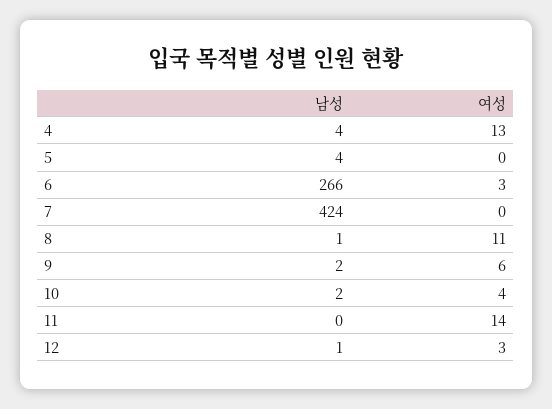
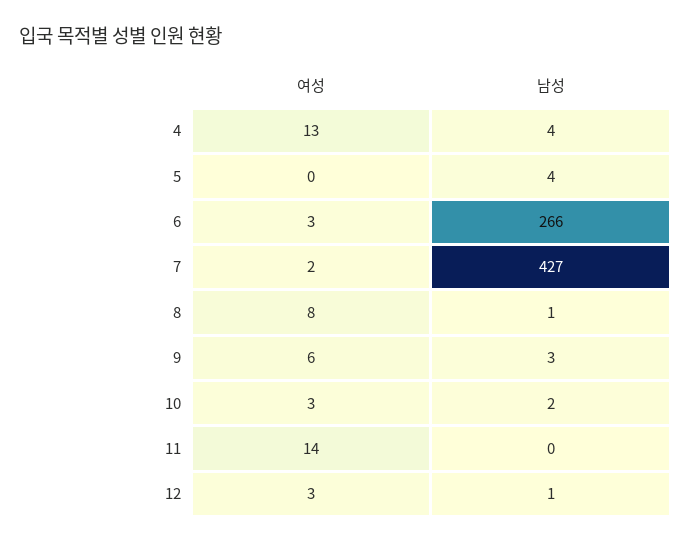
남성, 7: 424 -> 427
여성, 7: 0 -> 2
여성, 8: 11 -> 8
남성, 9: 2 -> 3
여성, 10: 4 -> 3

